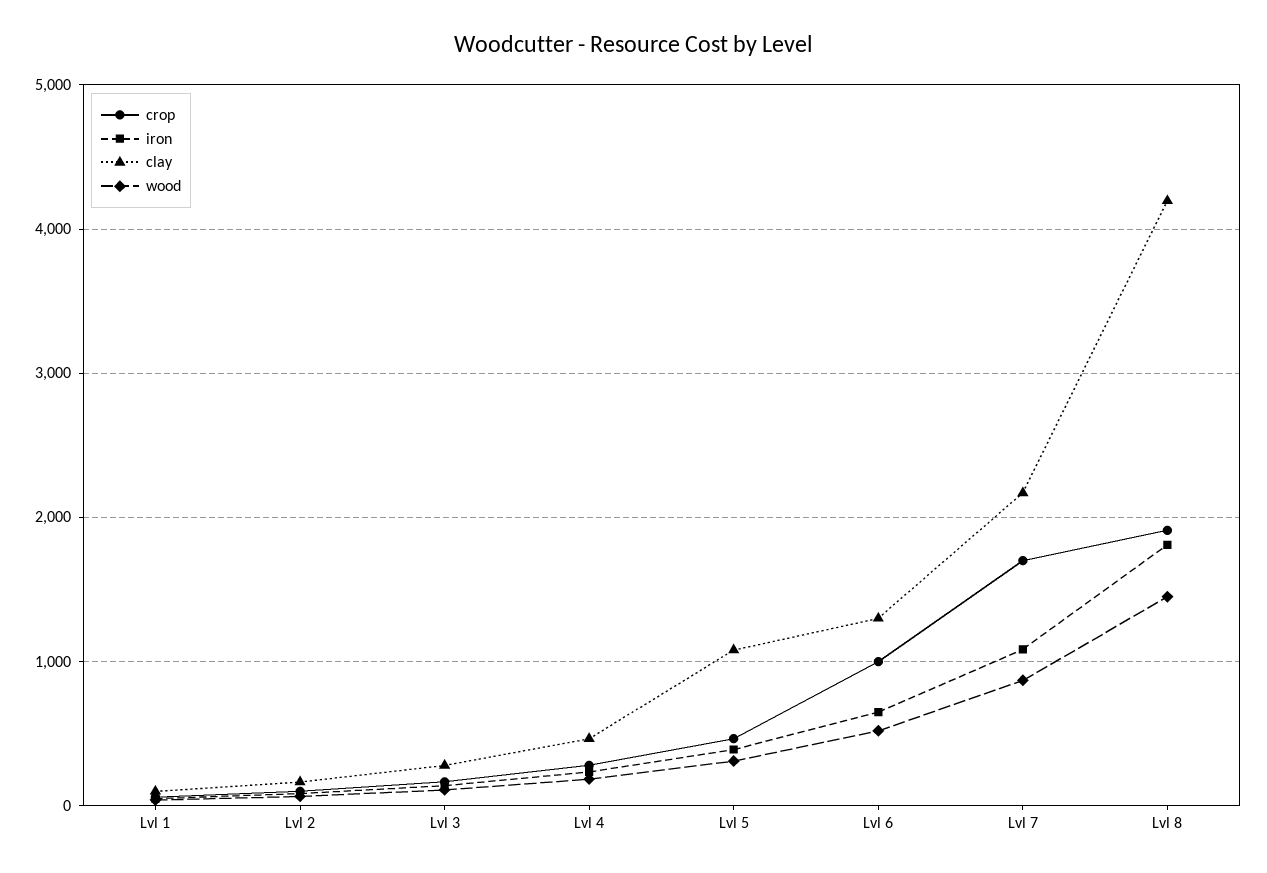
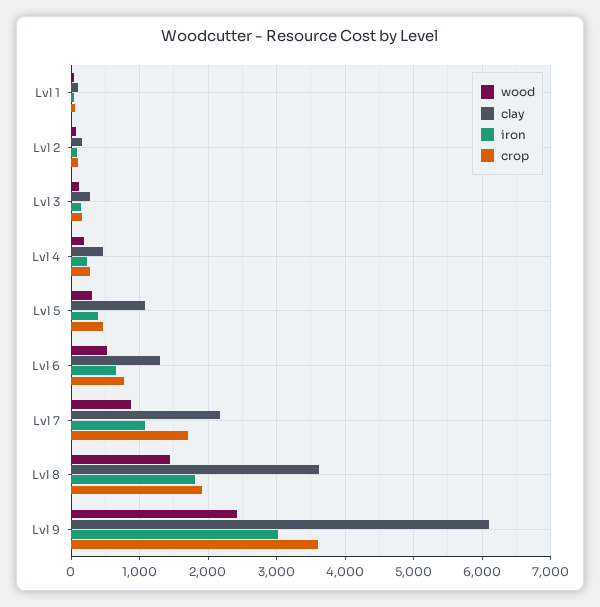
crop, Lvl 6: 1000 -> 800
clay, Lvl 8: 4200 -> 3600
wood, Lvl 9: none -> 2400
clay, Lvl 9: none -> 6100
iron, Lvl 9: none -> 3000
crop, Lvl 9: none -> 3600

